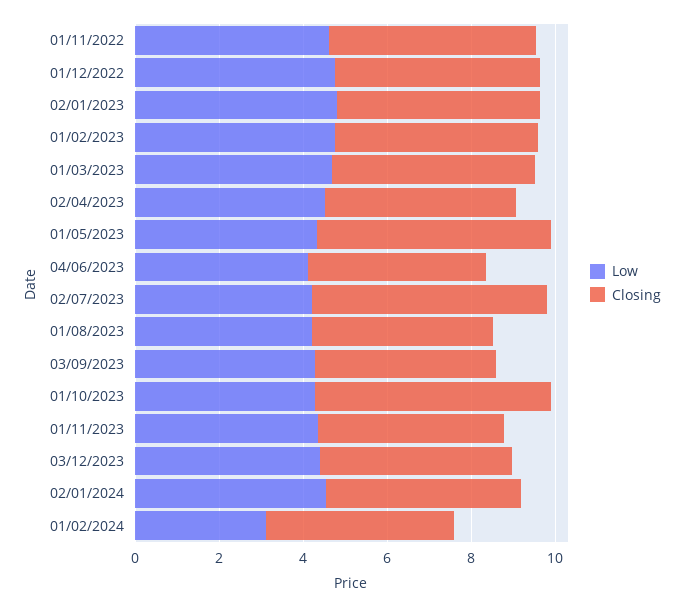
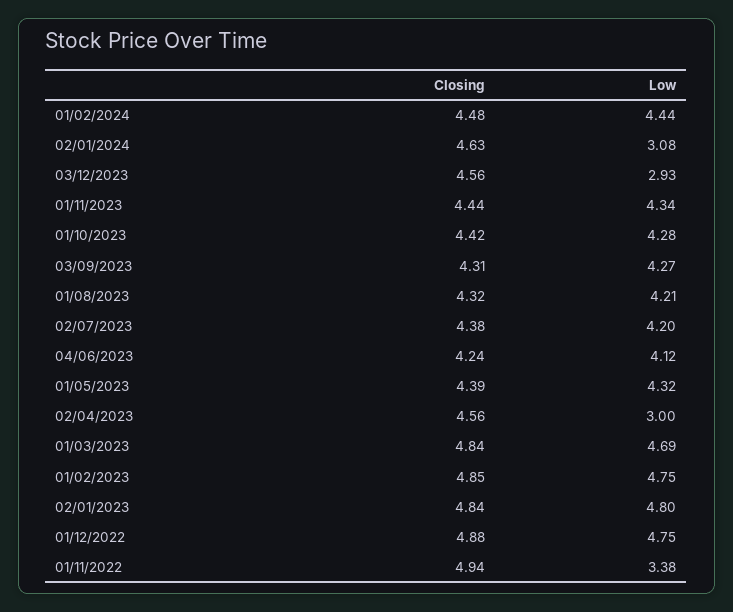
Low, 01/11/2022: 4.5 -> 3.38
Low, 02/04/2023: 4.5 -> 3
Closing, 01/05/2023: 5.5 -> 4.39
Closing, 02/07/2023: 5.5 -> 4.38
Closing, 01/10/2023: 5.5 -> 4.42
Low, 03/12/2023: 4.5 -> 2.93
Low, 02/01/2024: 4.5 -> 3.08
Low, 01/02/2024: 3 -> 4.44

